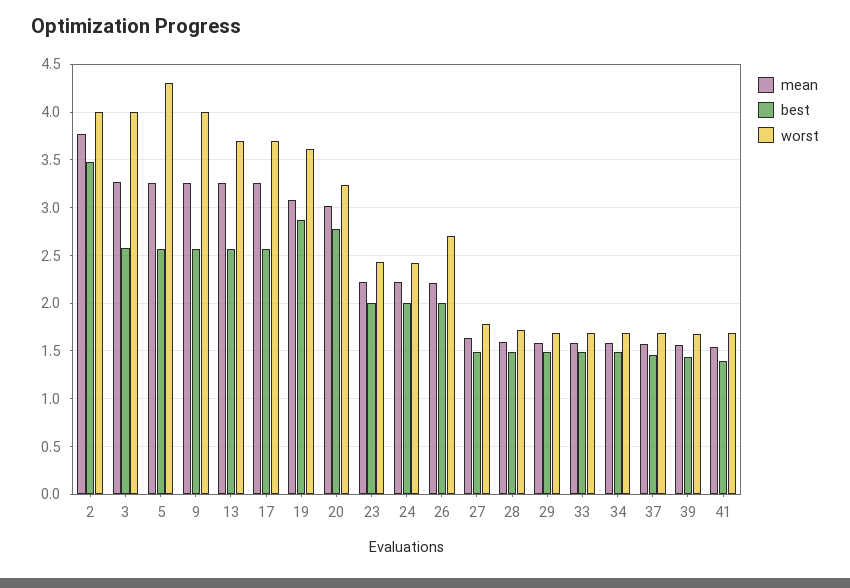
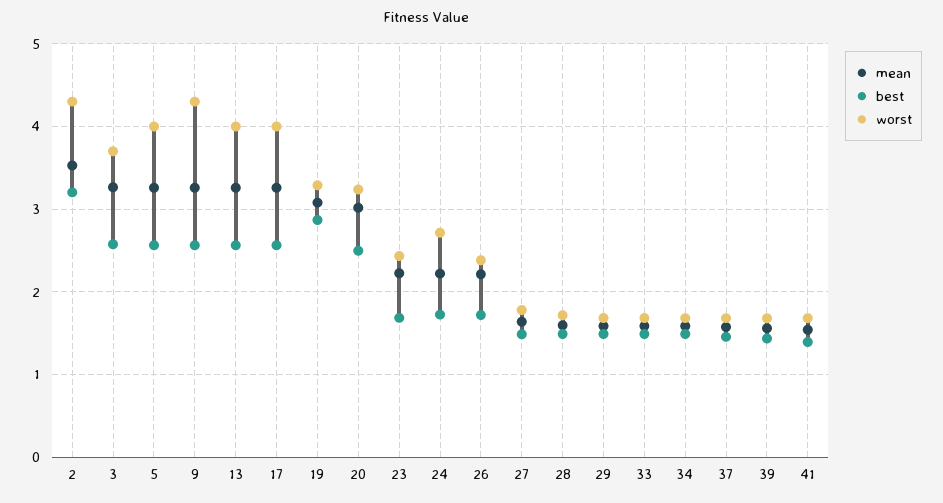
mean, 2: 3.8 -> 3.5
best, 2: 3.5 -> 3.2
worst, 2: 4 -> 4.3
worst, 3: 4 -> 3.7
worst, 5: 4.3 -> 4
worst, 9: 4 -> 4.3
worst, 13: 3.7 -> 4
worst, 17: 3.7 -> 4
worst, 19: 3.6 -> 3.3
best, 20: 2.8 -> 2.5
best, 23: 2 -> 1.7
best, 24: 2 -> 1.7
worst, 24: 2.4 -> 2.7
best, 26: 2 -> 1.7
worst, 26: 2.7 -> 2.4

